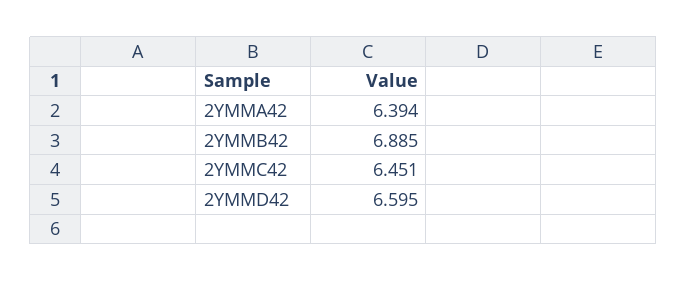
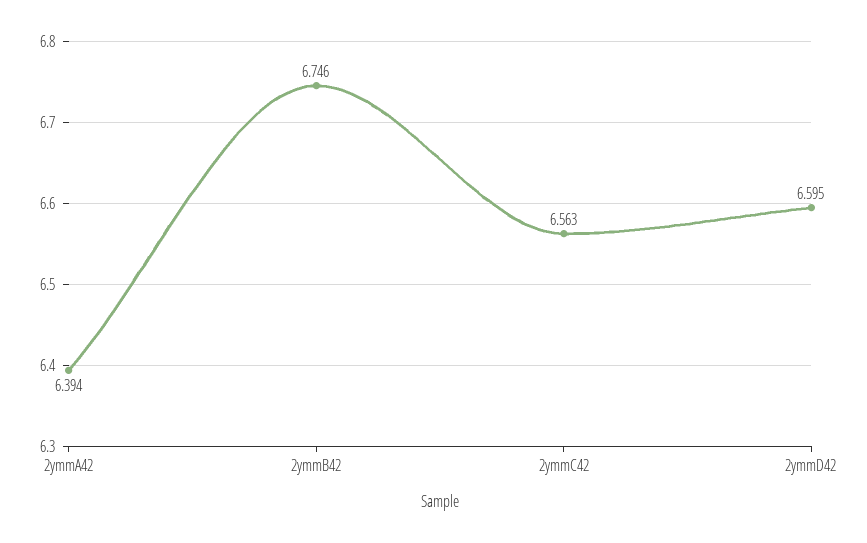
2YMMB42: 6.885 -> 6.746
2YMMC42: 6.451 -> 6.563

